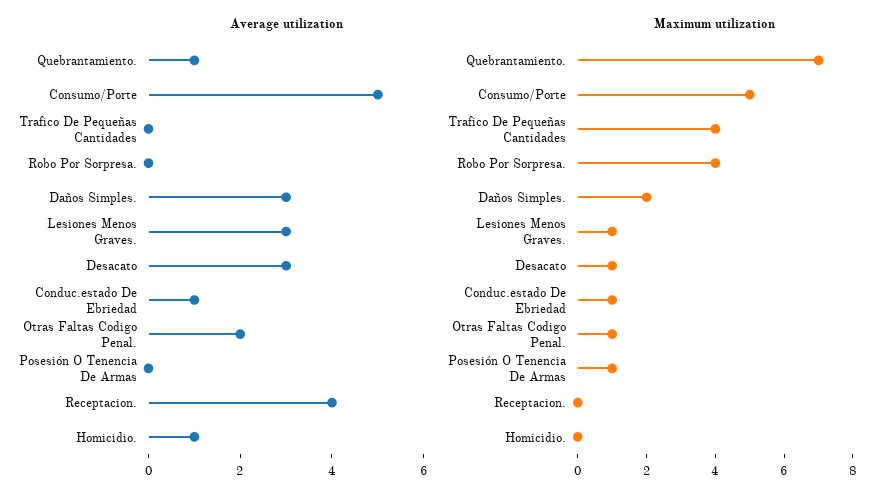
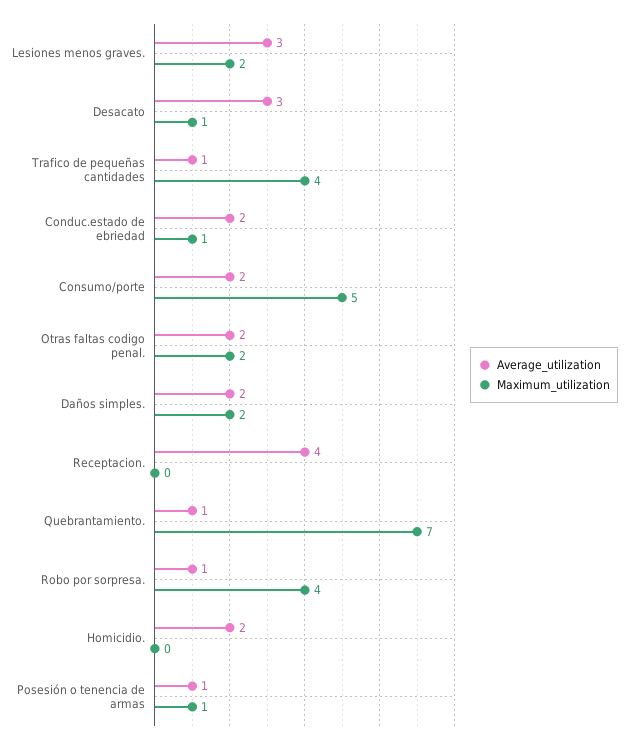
Average utilization, Consumo/Porte: 5 -> 2
Average utilization, Trafico De Pequeñas Cantidades: 0 -> 1
Average utilization, Robo Por Sorpresa.: 0 -> 1
Average utilization, Daños Simples.: 3 -> 2
Average utilization, Conduc.estado De Ebriedad: 1 -> 2
Average utilization, Posesión O Tenencia De Armas: 0 -> 1
Average utilization, Homicidio.: 1 -> 2
Maximum utilization, Lesiones Menos Graves.: 1 -> 2
Maximum utilization, Otras Faltas Codigo Penal.: 1 -> 2

